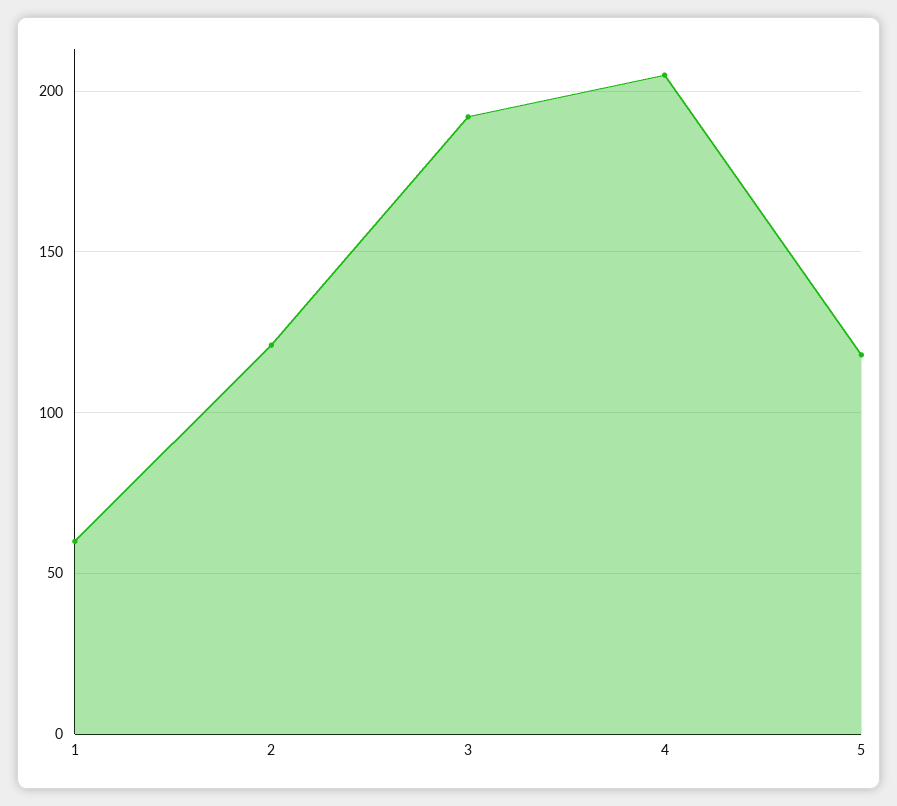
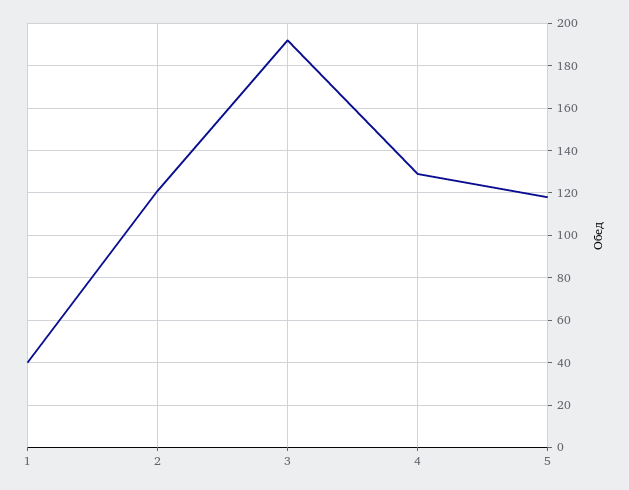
1: 60 -> 40
4: 205 -> 130

